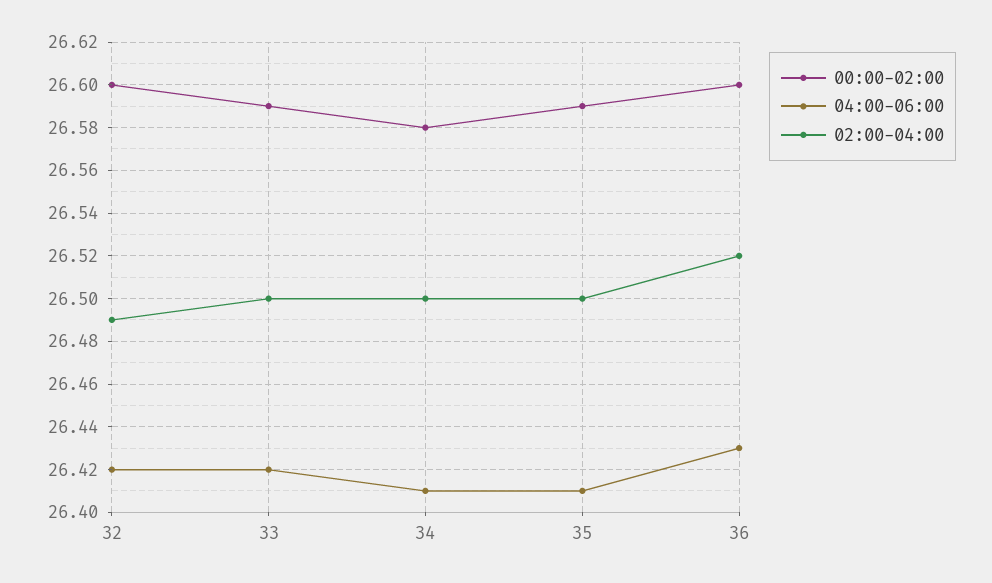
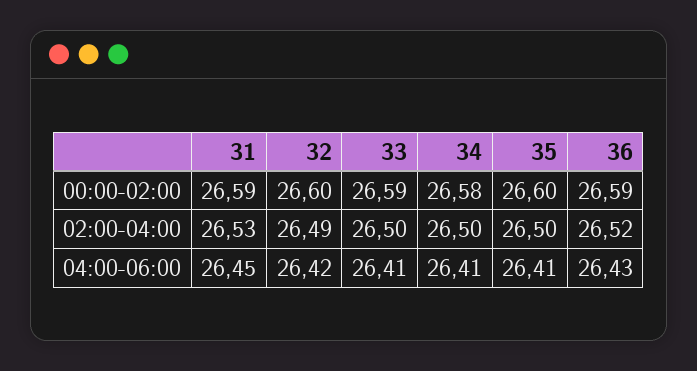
04:00-06:00, 33: 26.42 -> 26.41
00:00-02:00, 35: 26.59 -> 26.6
00:00-02:00, 36: 26.6 -> 26.59
00:00-02:00, 31: none -> 26.59
02:00-04:00, 31: none -> 26.53
04:00-06:00, 31: none -> 26.45

